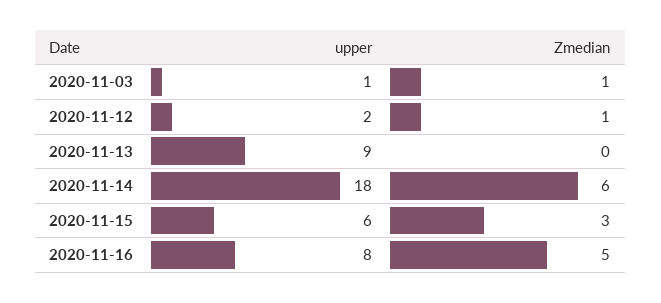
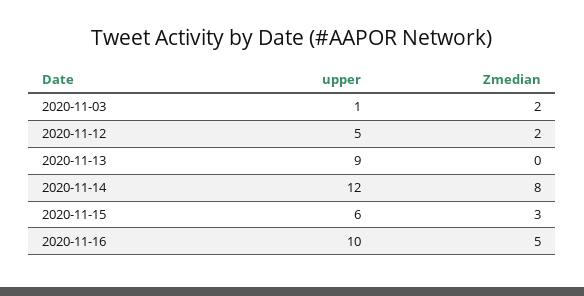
Zmedian, 2020-11-03: 1 -> 2
upper, 2020-11-12: 2 -> 5
Zmedian, 2020-11-12: 1 -> 2
upper, 2020-11-14: 18 -> 12
Zmedian, 2020-11-14: 6 -> 8
upper, 2020-11-16: 8 -> 10

